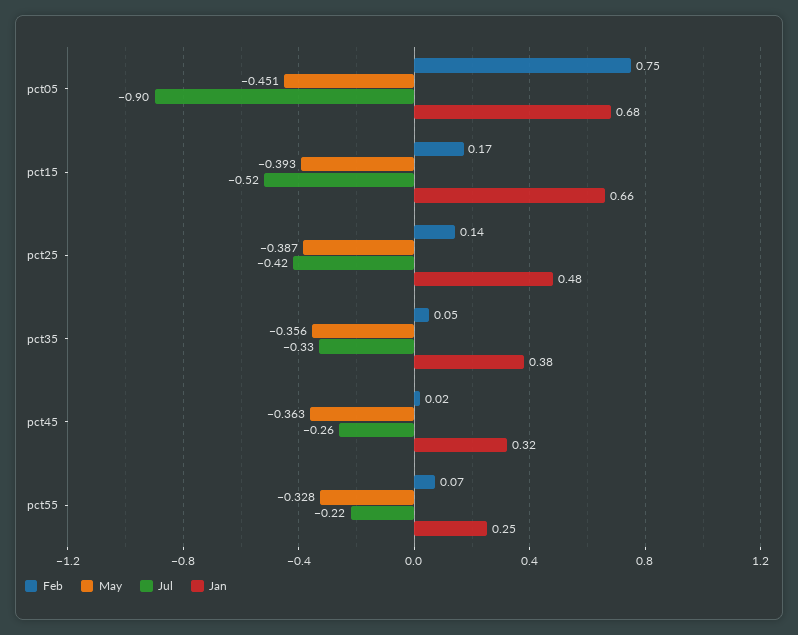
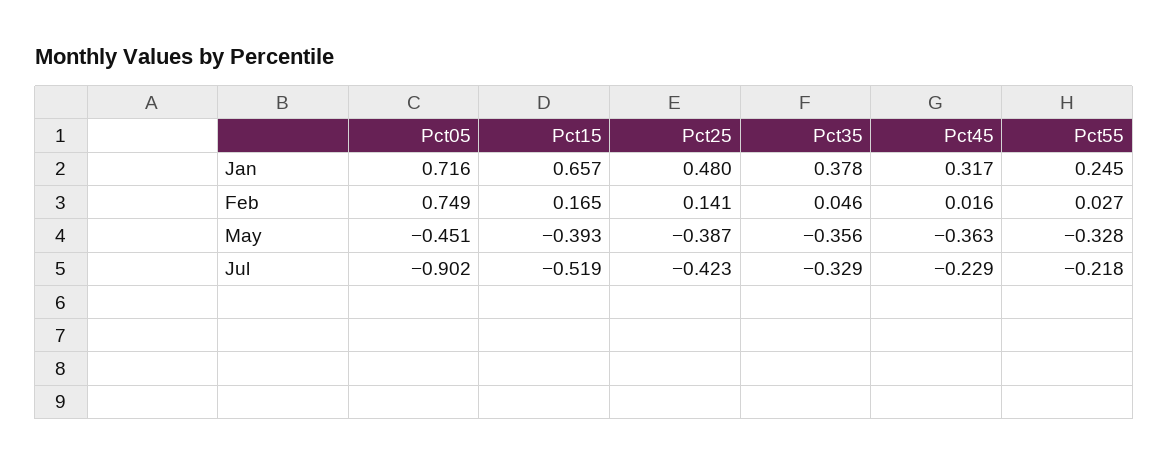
Jan, pct05: 0.68 -> 0.716
Jul, pct45: -0.26 -> -0.229
Feb, pct55: 0.07 -> 0.027

